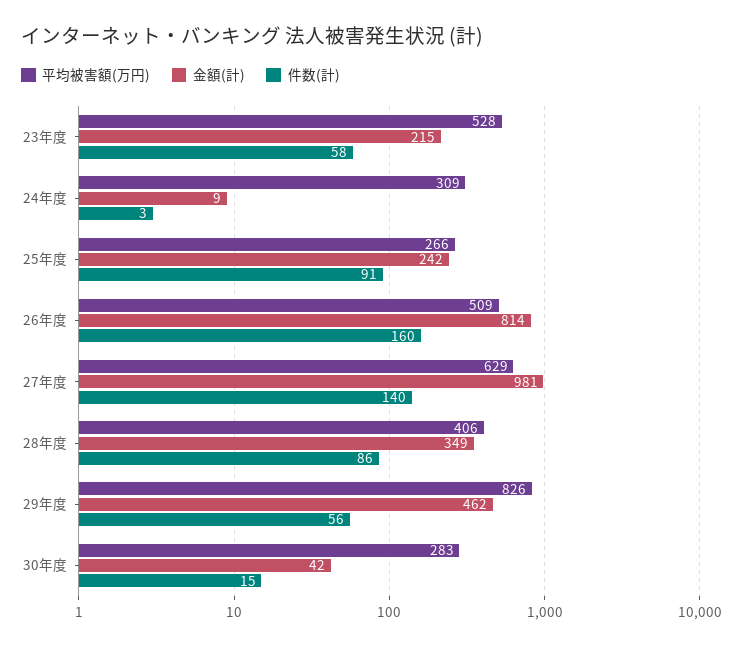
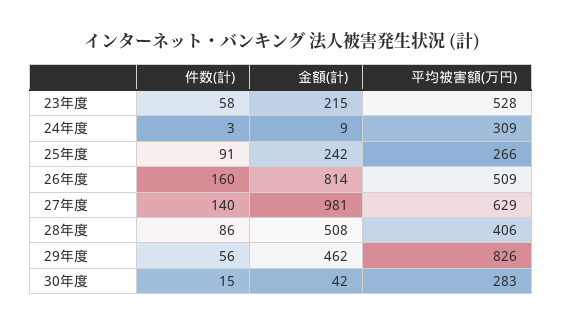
金額(計), 28年度: 349 -> 508

